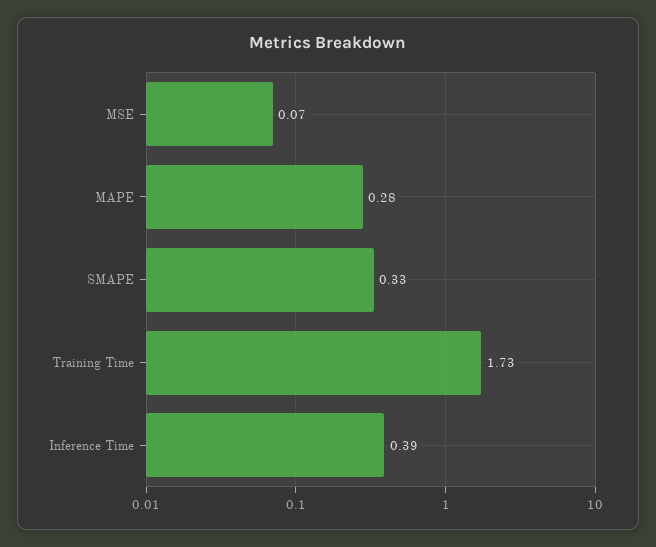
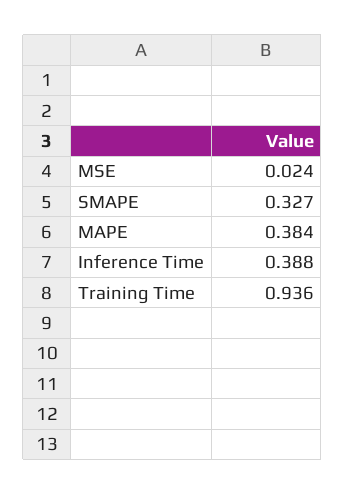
MSE: 0.07 -> 0.024
MAPE: 0.28 -> 0.384
Training Time: 1.73 -> 0.936

